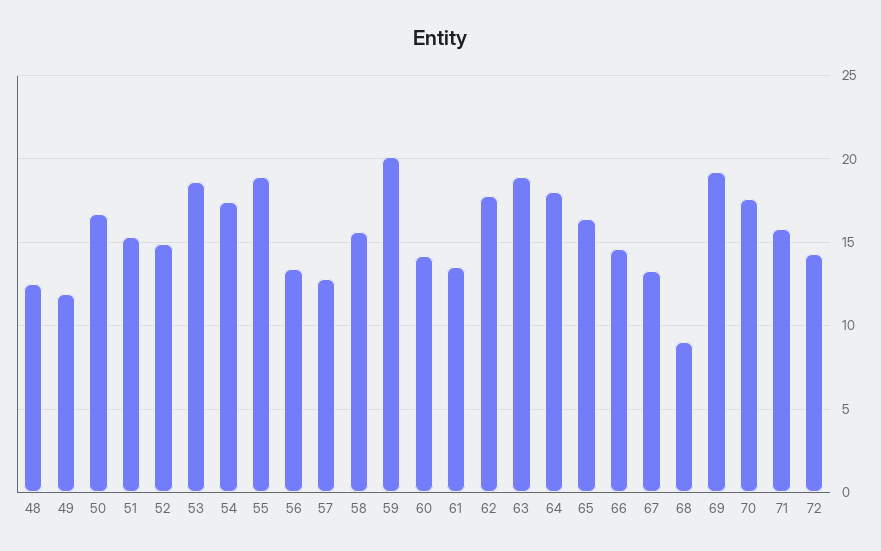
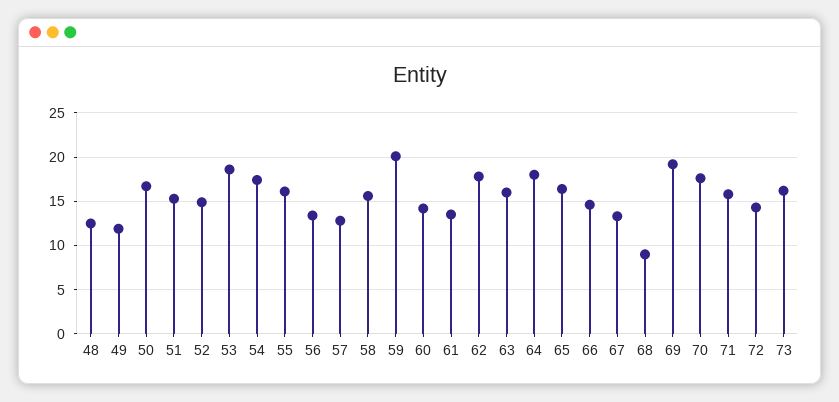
55: 19 -> 16
63: 19 -> 16
73: none -> 16

